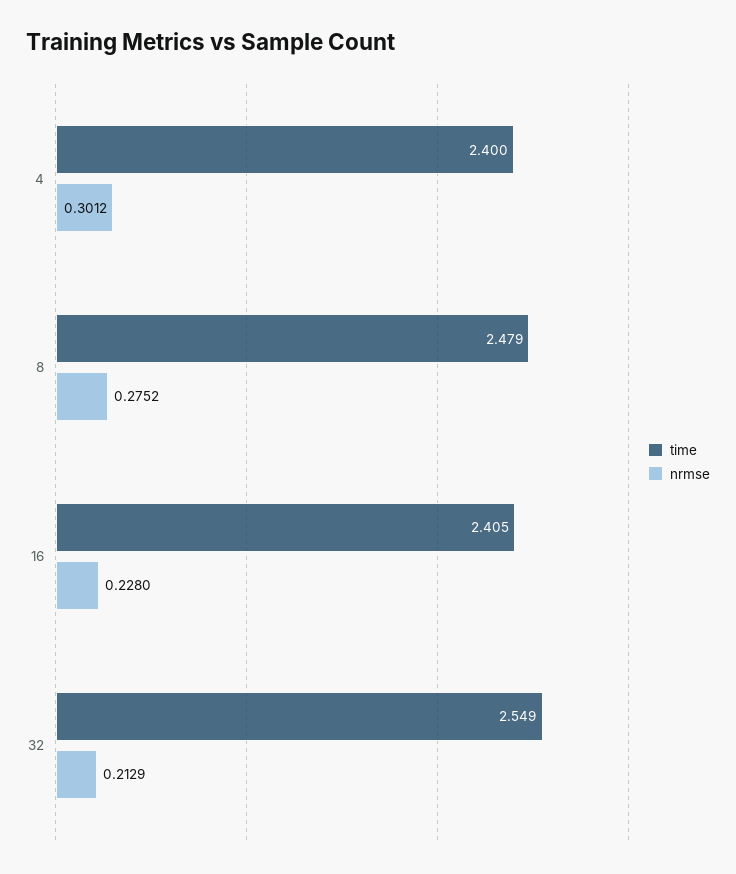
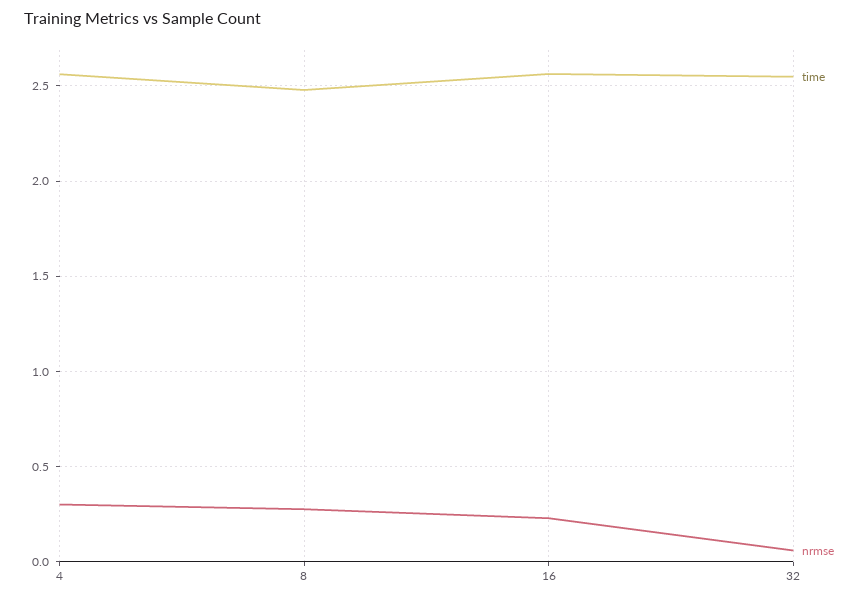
time, 4: 2.4 -> 2.55
time, 16: 2.405 -> 2.55
nrmse, 32: 0.2129 -> 0.05

